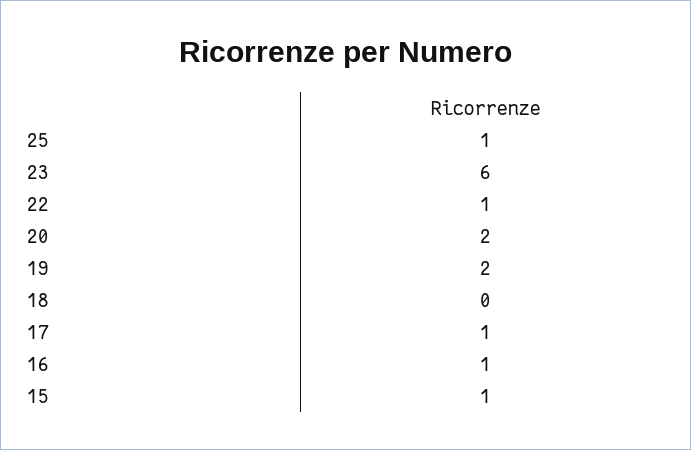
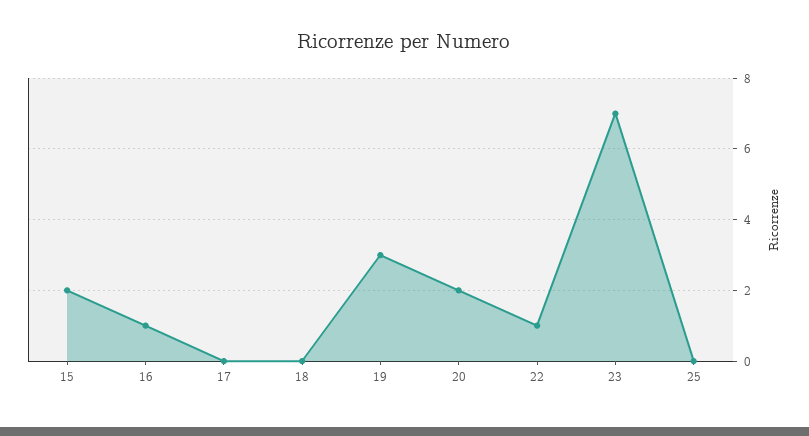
25: 1 -> 0
23: 6 -> 7
19: 2 -> 3
17: 1 -> 0
15: 1 -> 2

